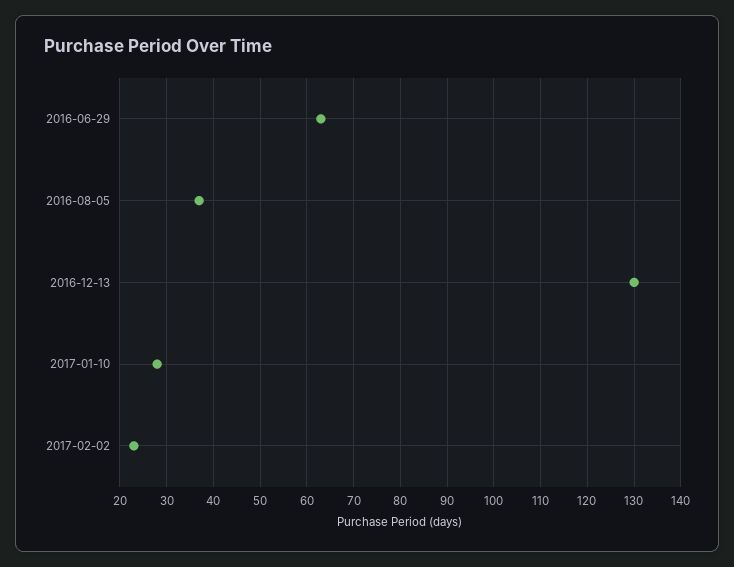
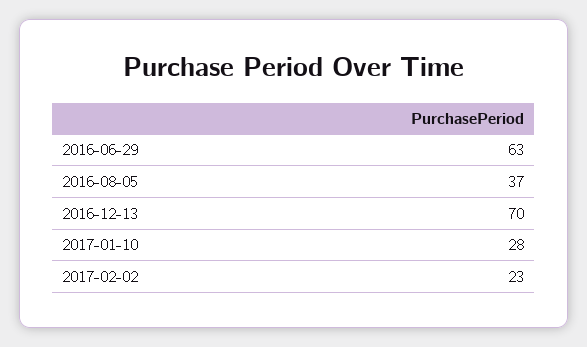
2016-12-13: 130 -> 70

